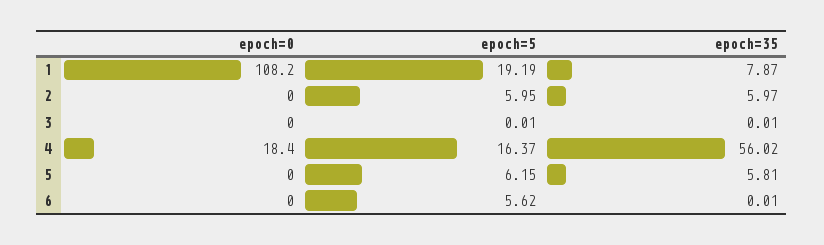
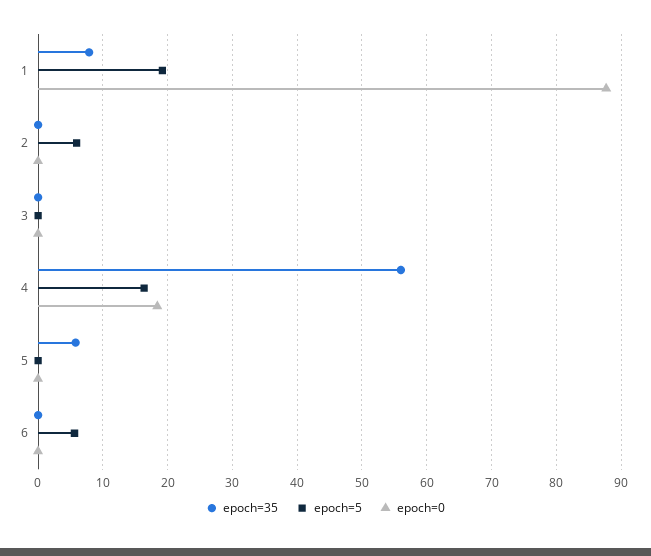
epoch=0, 1: 108.2 -> 88
epoch=35, 2: 5.97 -> 0
epoch=5, 5: 6.15 -> 0

